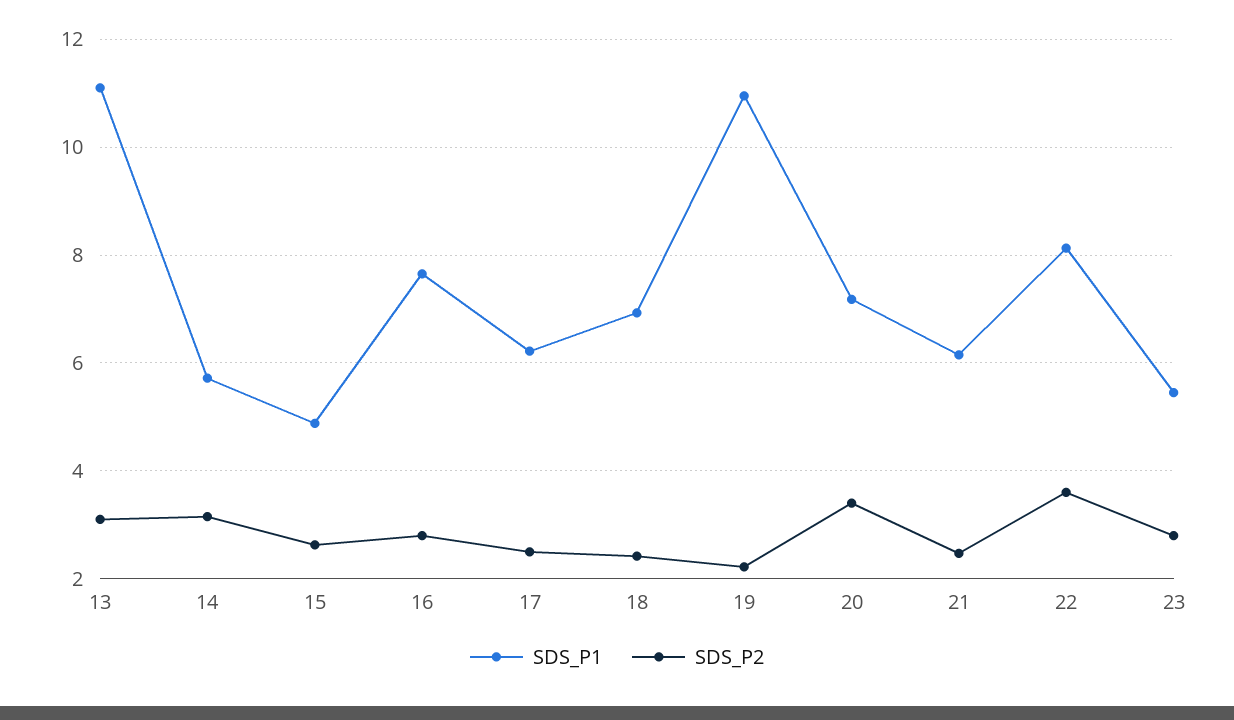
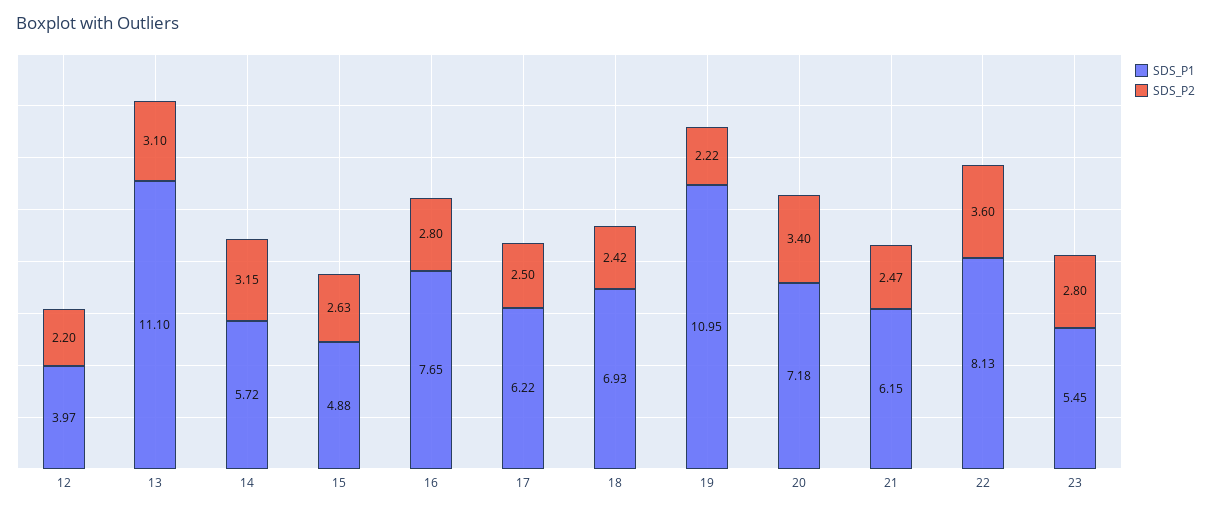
SDS_P1, 12: none -> 3.97
SDS_P2, 12: none -> 2.2

